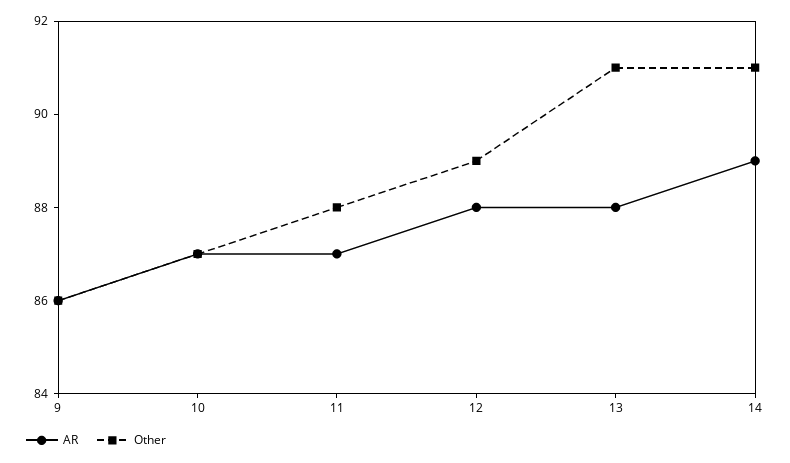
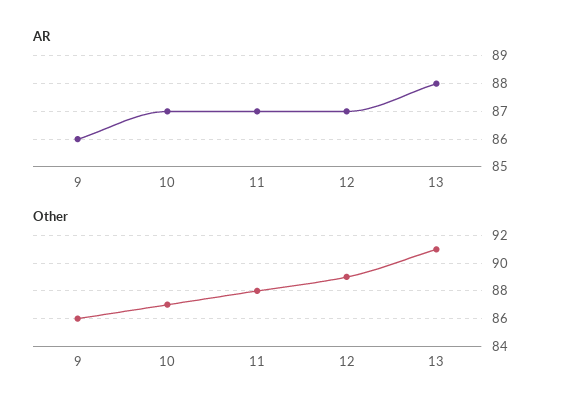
AR, 12: 88 -> 87
AR, 14: 89 -> none
Other, 14: 91 -> none

